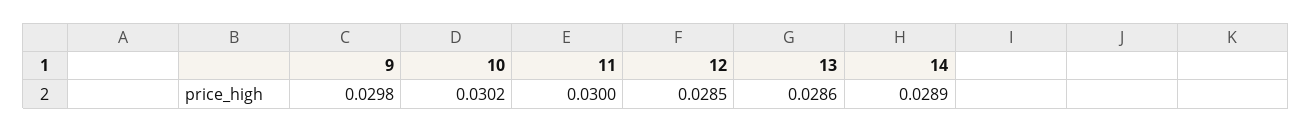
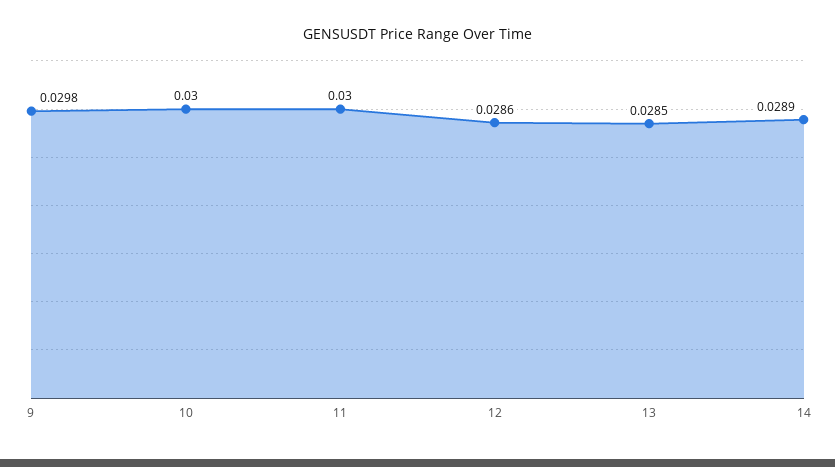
10: 0.0302 -> 0.03
12: 0.0285 -> 0.0286
13: 0.0286 -> 0.0285

